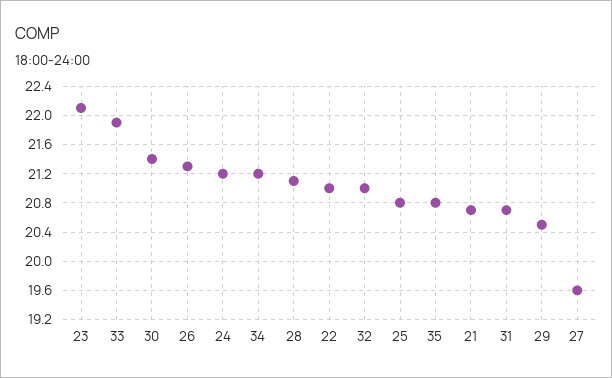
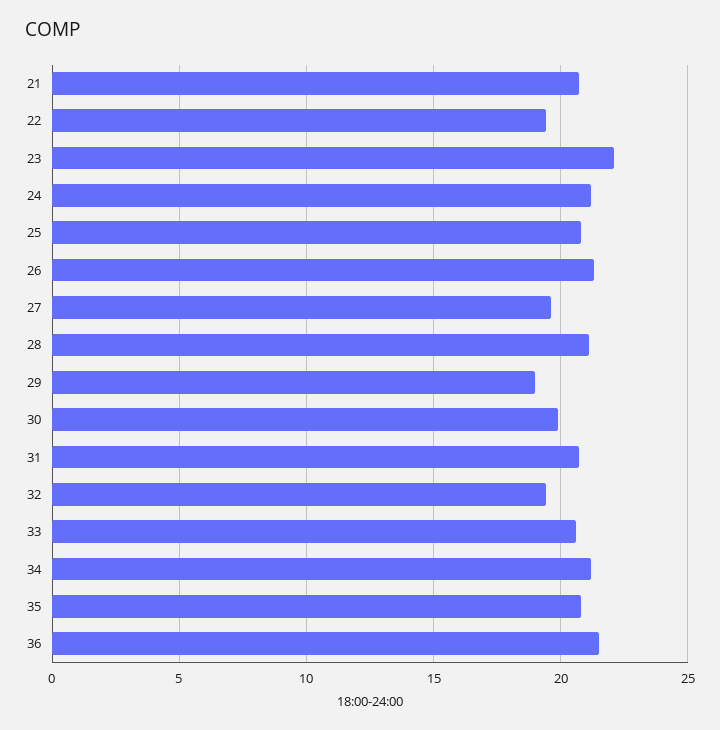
33: 21.9 -> 20.5
30: 21.4 -> 20
22: 21 -> 19.5
32: 21 -> 19.5
29: 20.5 -> 19
36: none -> 21.5

